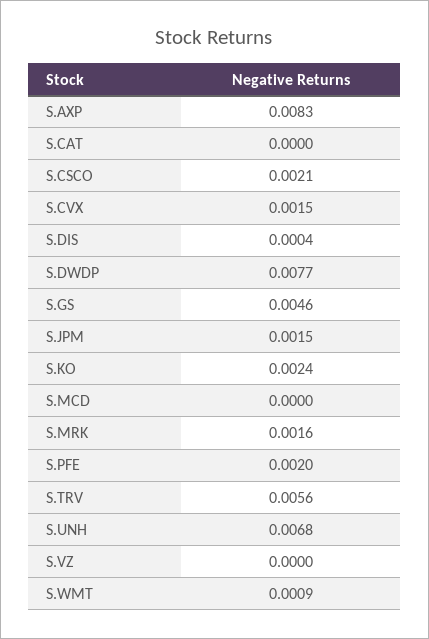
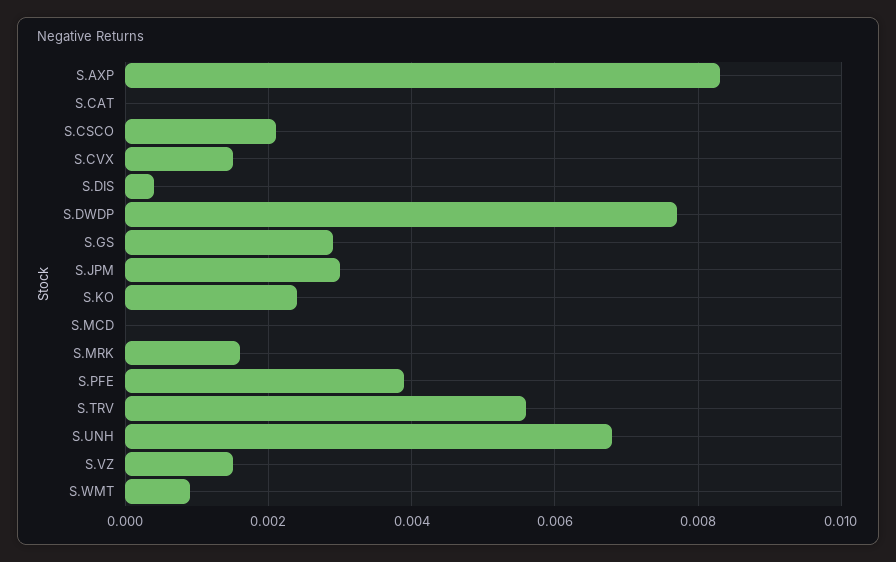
S.GS: 0.0046 -> 0.003
S.JPM: 0.0015 -> 0.003
S.PFE: 0.002 -> 0.004
S.VZ: 0 -> 0.0015

